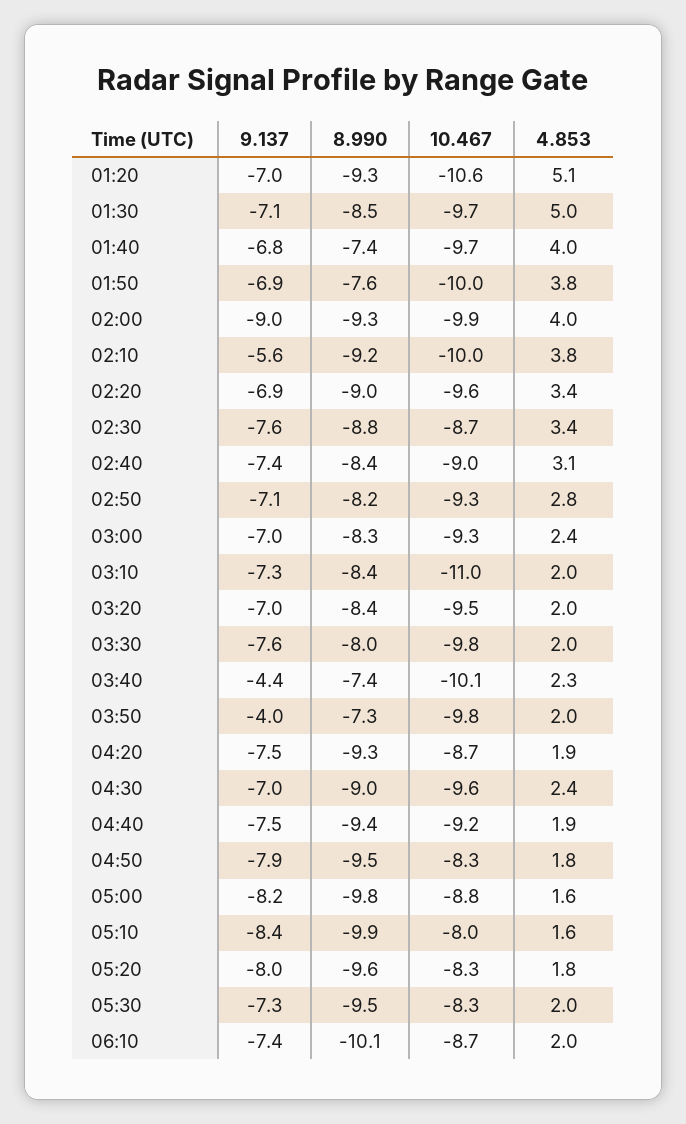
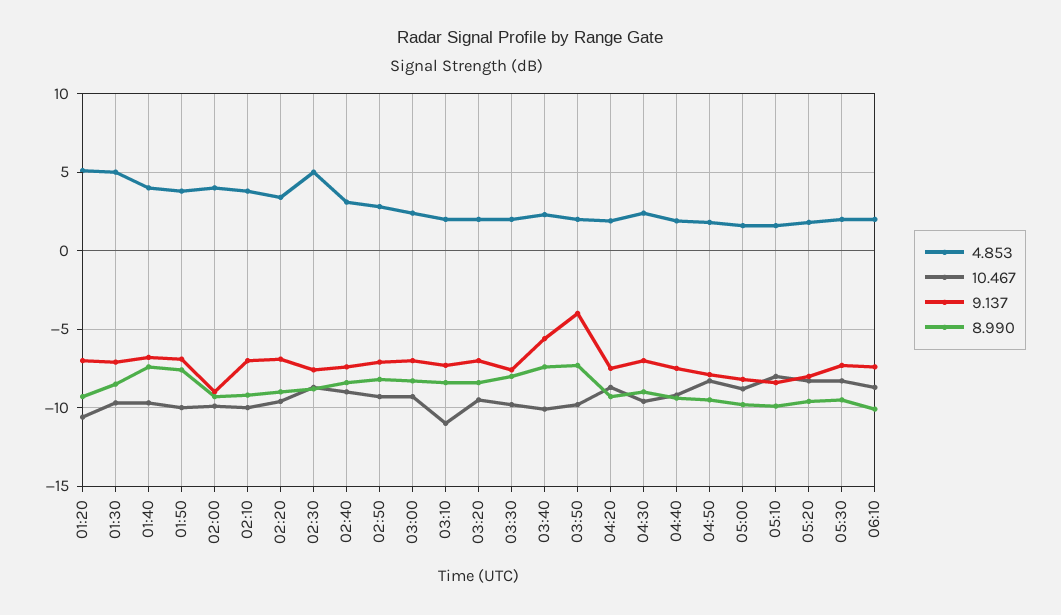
9.137, 02:10: -5.6 -> -7
4.853, 02:30: 3.4 -> 5
9.137, 03:40: -4.4 -> -5.5

